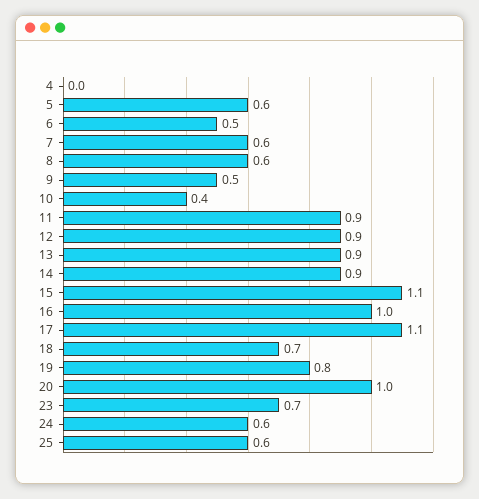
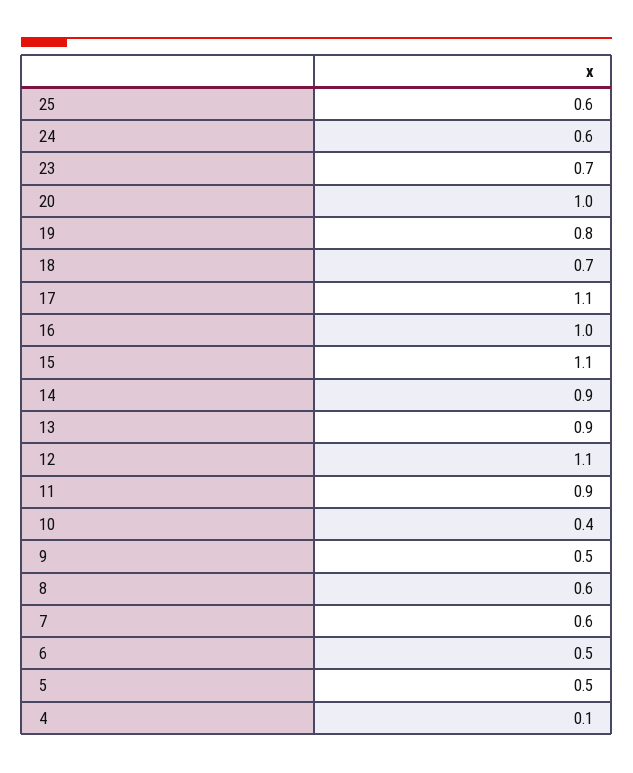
4: 0 -> 0.1
5: 0.6 -> 0.5
12: 0.9 -> 1.1

